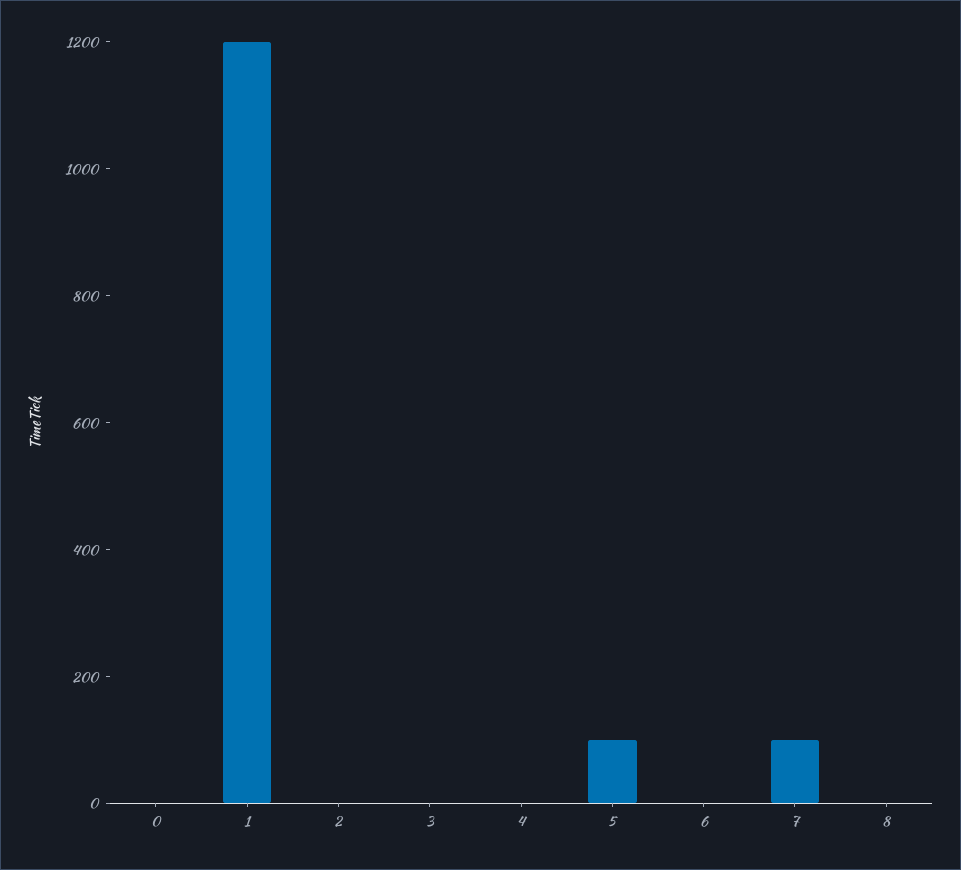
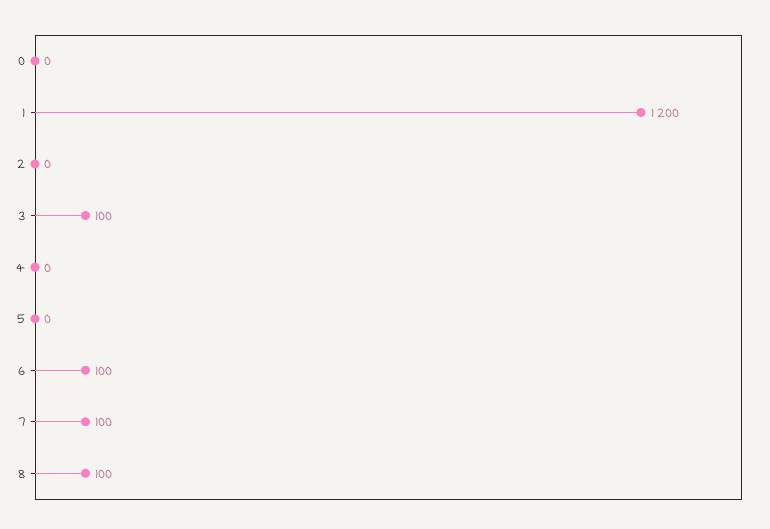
3: 0 -> 100
5: 100 -> 0
6: 0 -> 100
8: 0 -> 100

